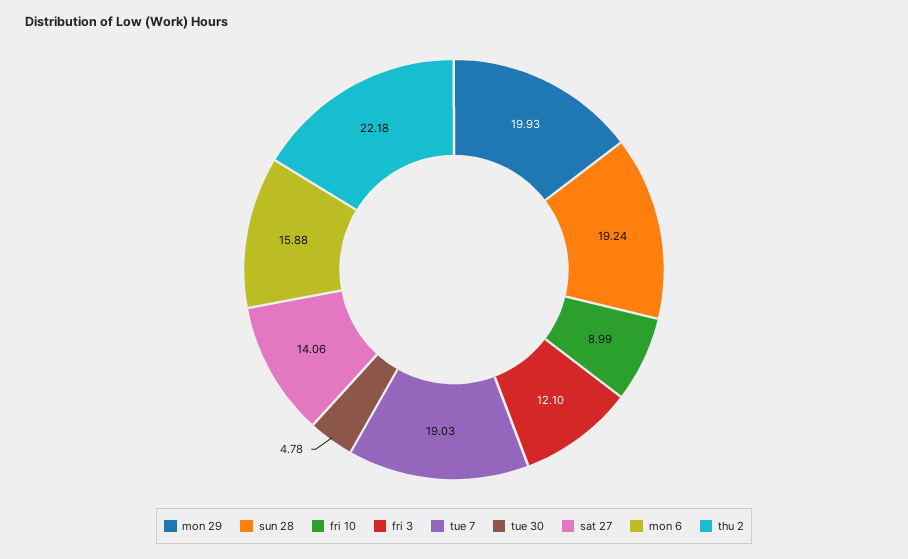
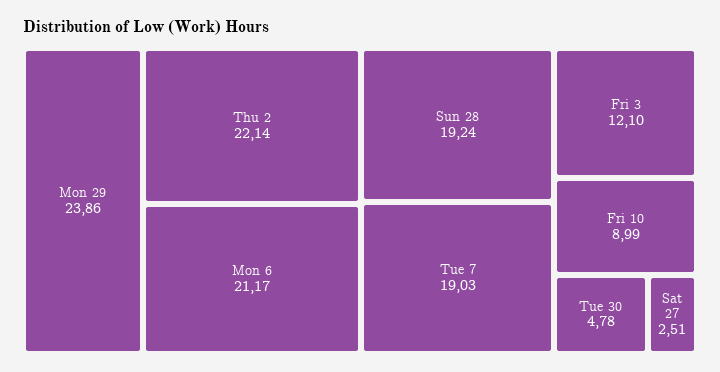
mon 29: 19.93 -> 23.86
sat 27: 14.06 -> 2.51
mon 6: 15.88 -> 21.17
thu 2: 22.18 -> 22.14

